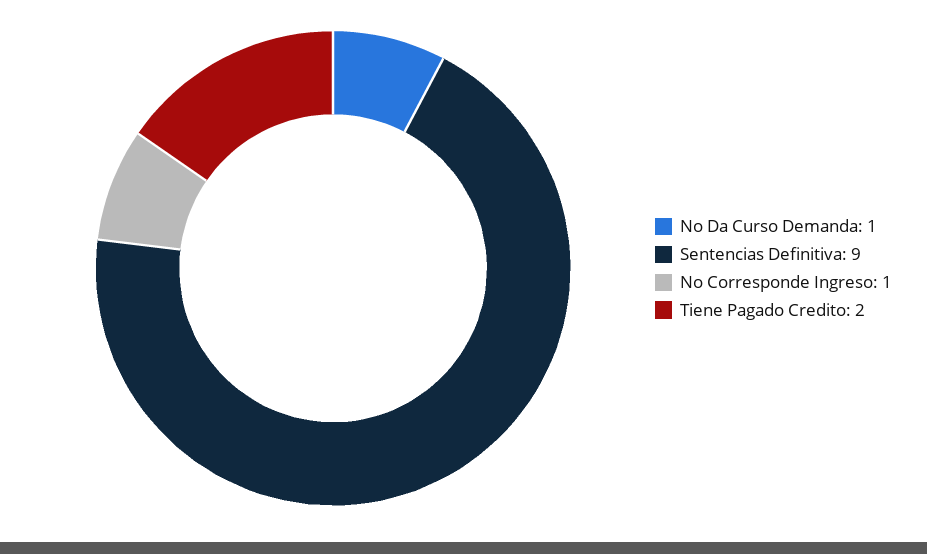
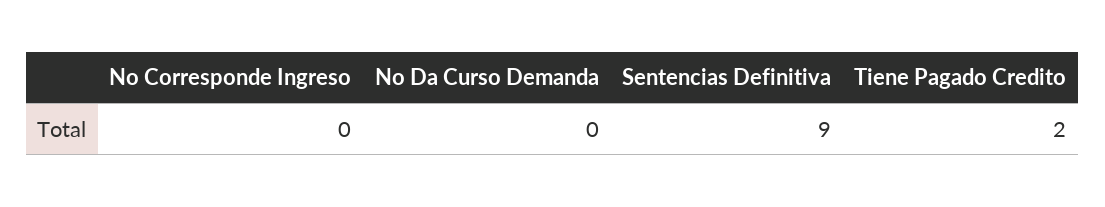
No Da Curso Demanda: 1 -> 0
No Corresponde Ingreso: 1 -> 0

